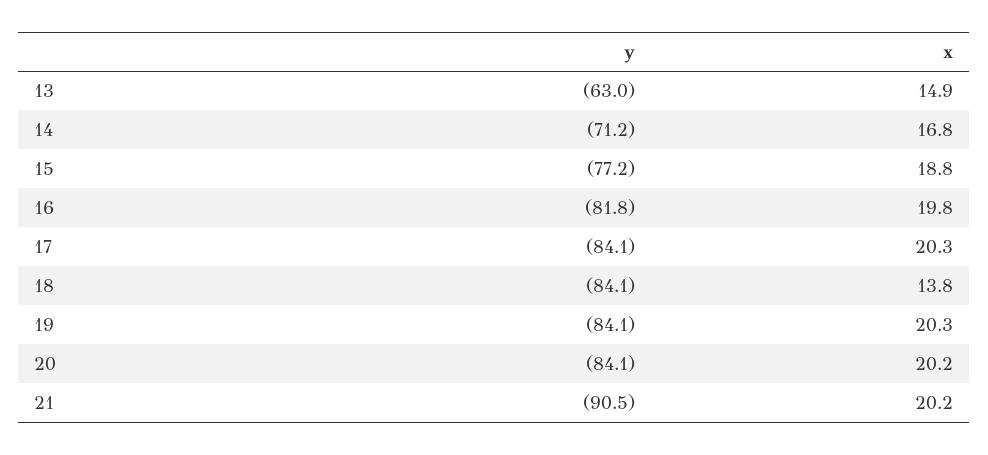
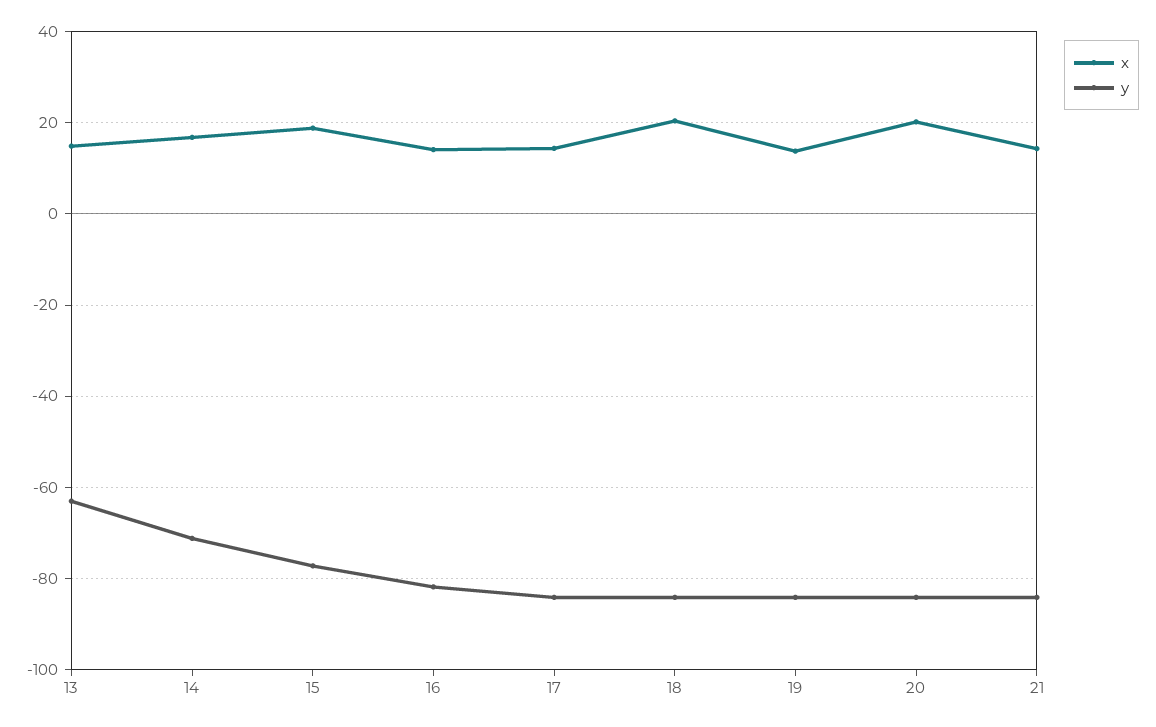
x, 16: 19.8 -> 14
x, 17: 20.3 -> 14
x, 18: 13.8 -> 20
x, 19: 20.3 -> 14
y, 21: -90.5 -> -84
x, 21: 20.2 -> 14

